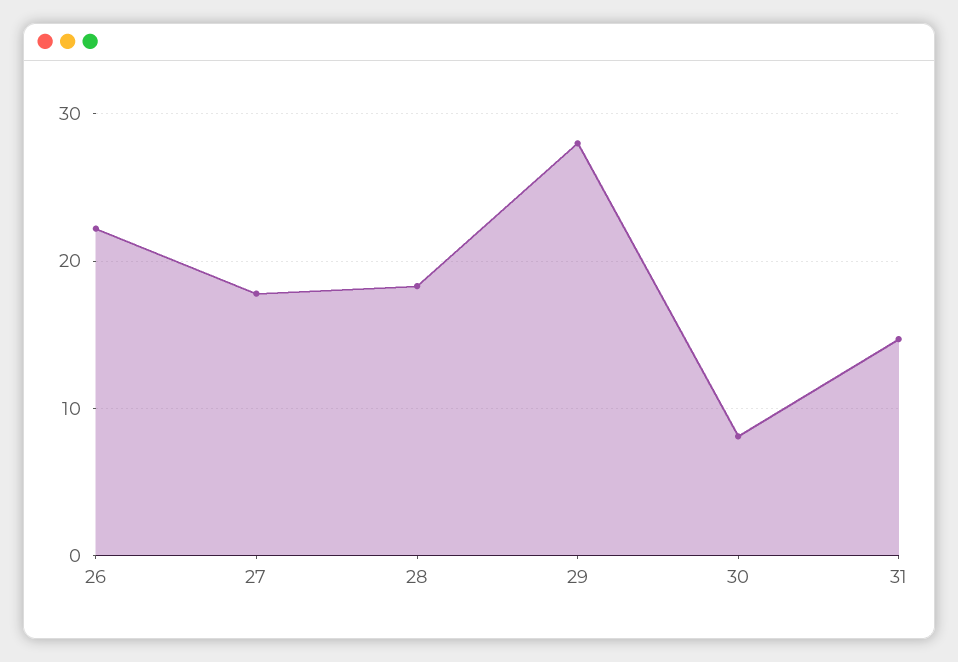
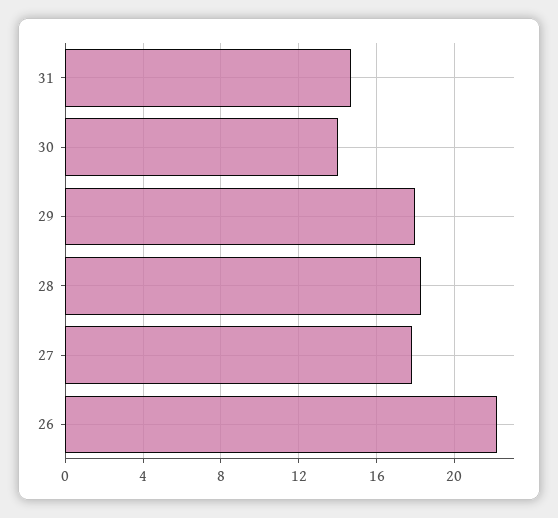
29: 28 -> 18
30: 8 -> 14

